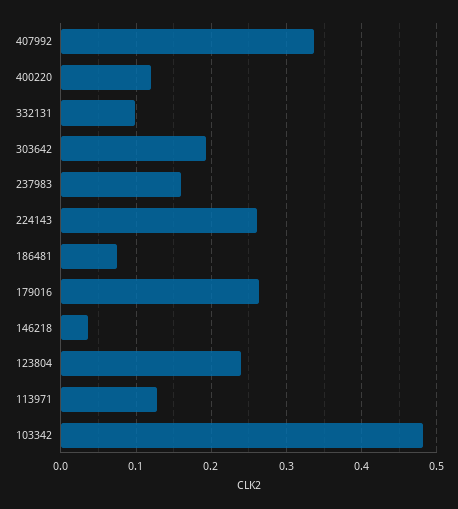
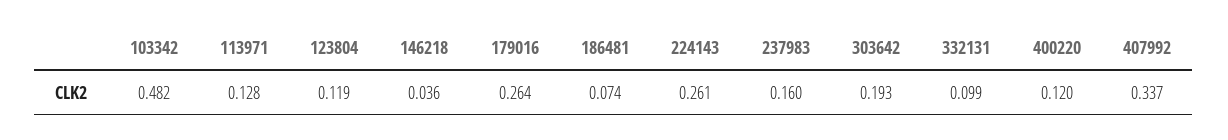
123804: 0.24 -> 0.119

